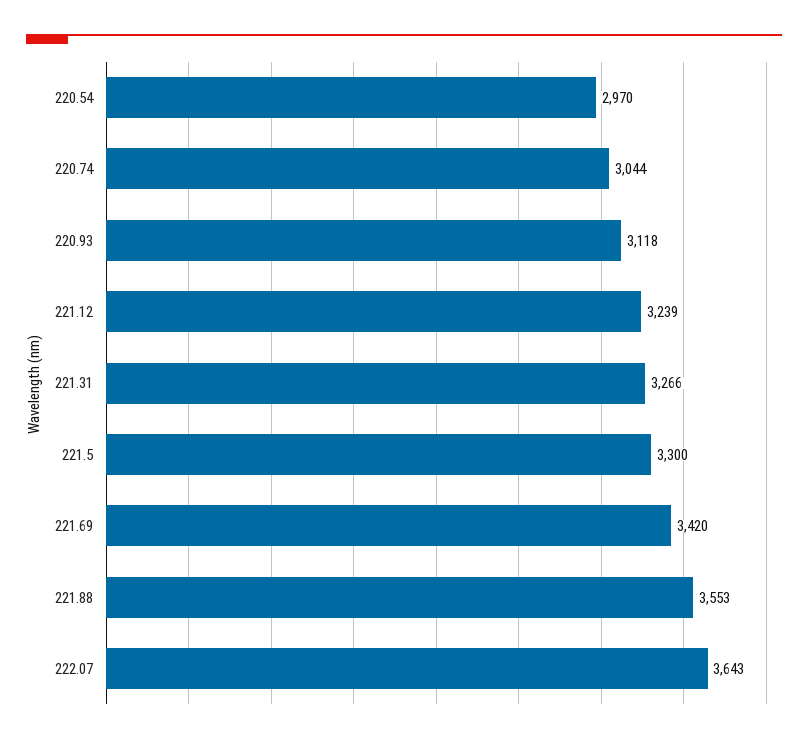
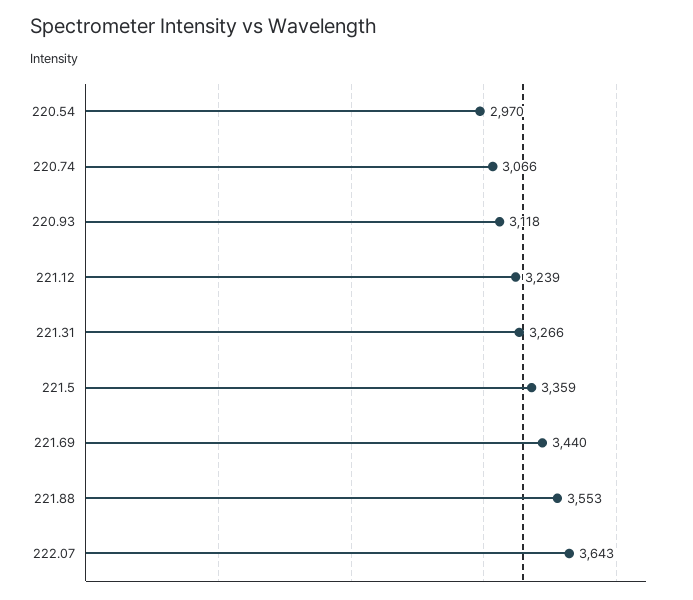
220.74: 3044 -> 3066
221.5: 3300 -> 3359
221.69: 3420 -> 3440

